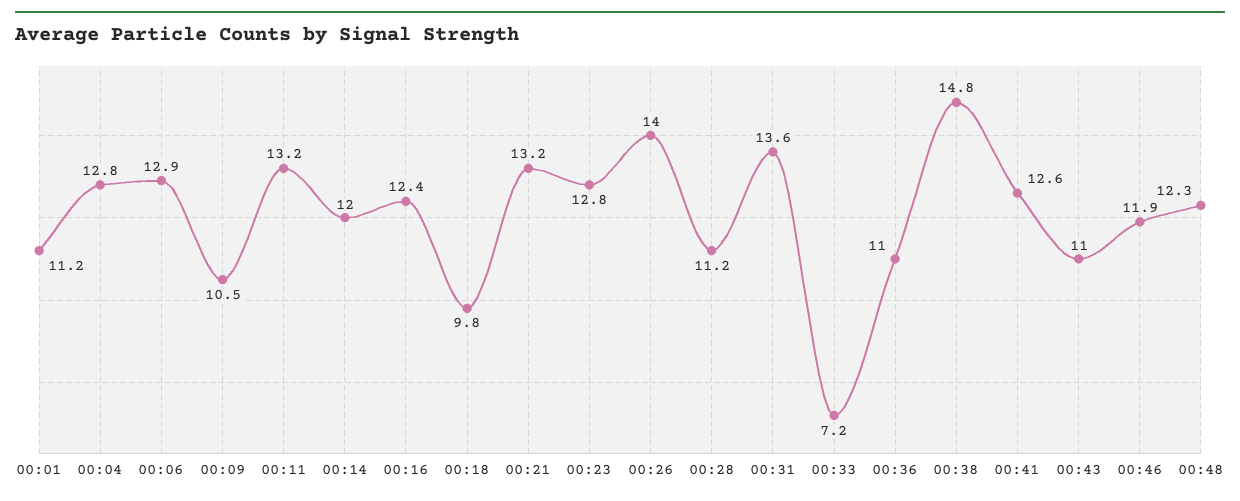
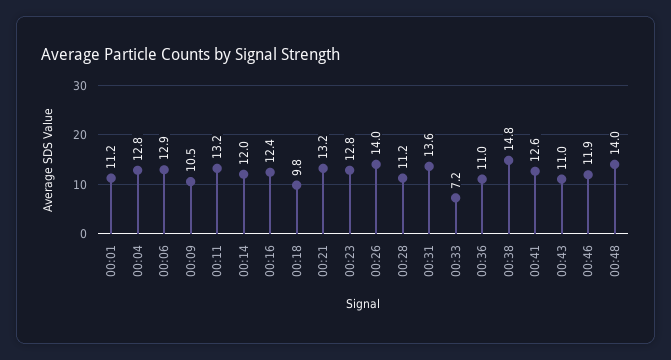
00:48: 12.3 -> 14

